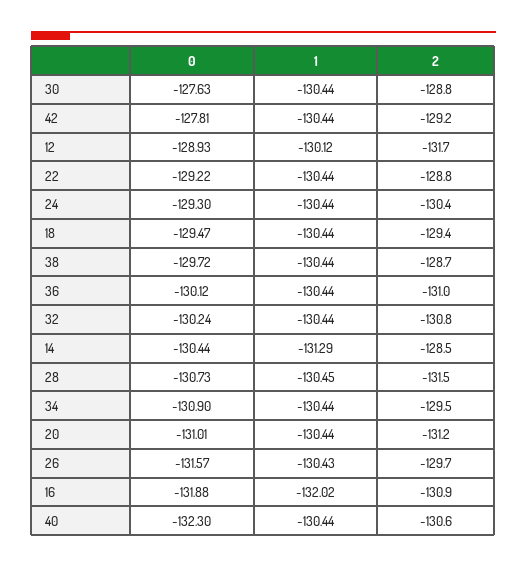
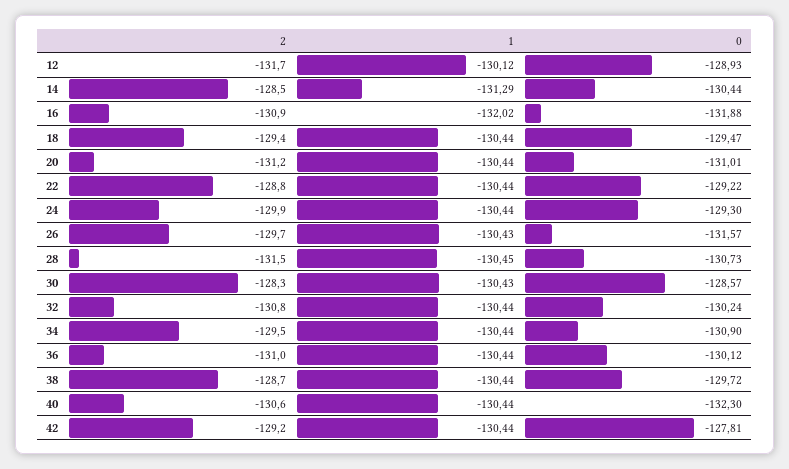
0, 30: -127.63 -> -128.57
1, 30: -130.44 -> -130.43
2, 30: -128.8 -> -128.3
2, 24: -130.4 -> -129.9

